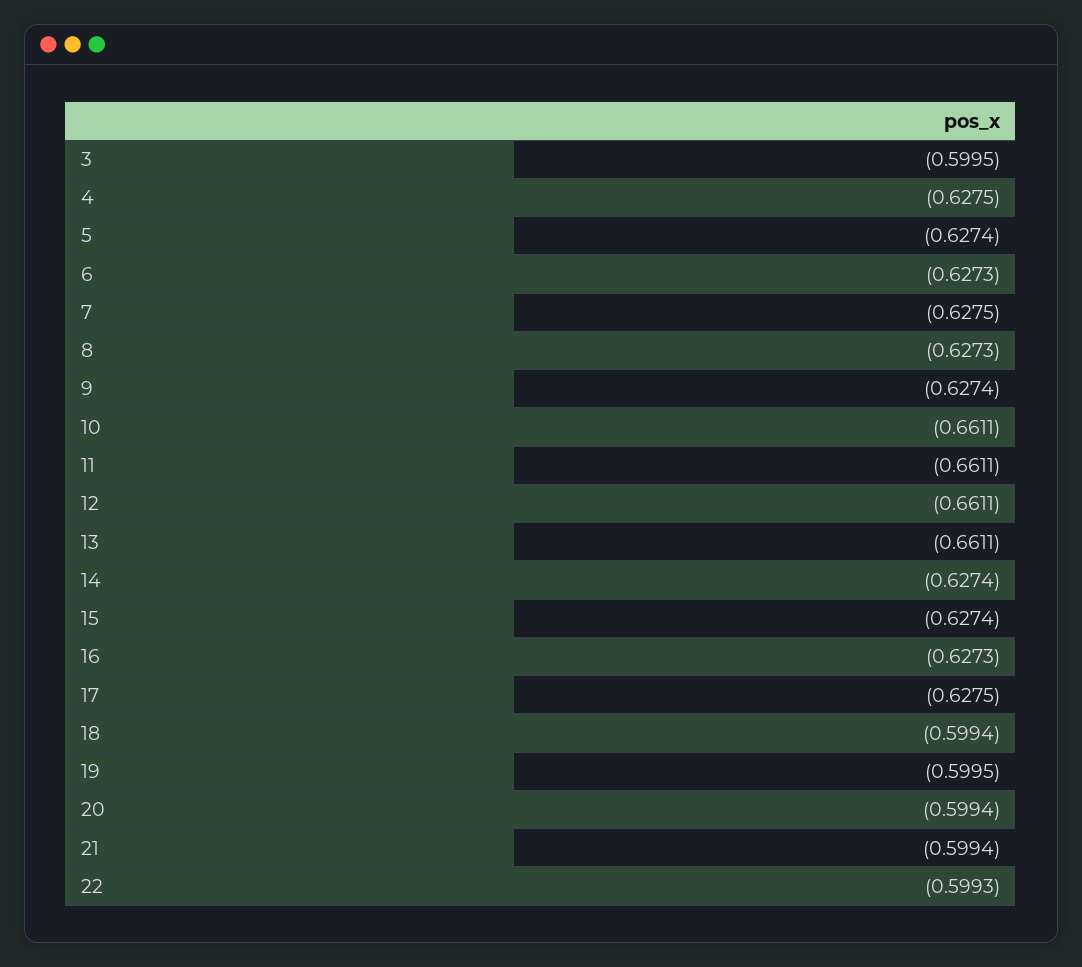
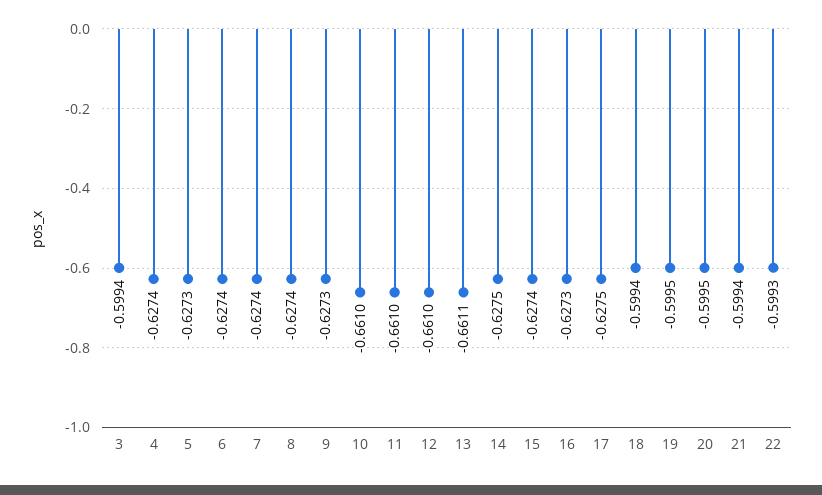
3: -0.5995 -> -0.5994
4: -0.6275 -> -0.6274
5: -0.6274 -> -0.6273
6: -0.6273 -> -0.6274
7: -0.6275 -> -0.6274
8: -0.6273 -> -0.6274
9: -0.6274 -> -0.6273
10: -0.6611 -> -0.661
11: -0.6611 -> -0.661
12: -0.6611 -> -0.661
14: -0.6274 -> -0.6275
20: -0.5994 -> -0.5995

